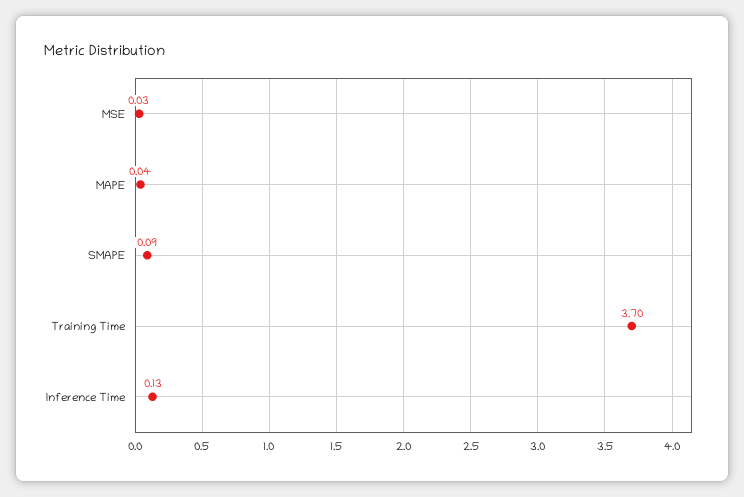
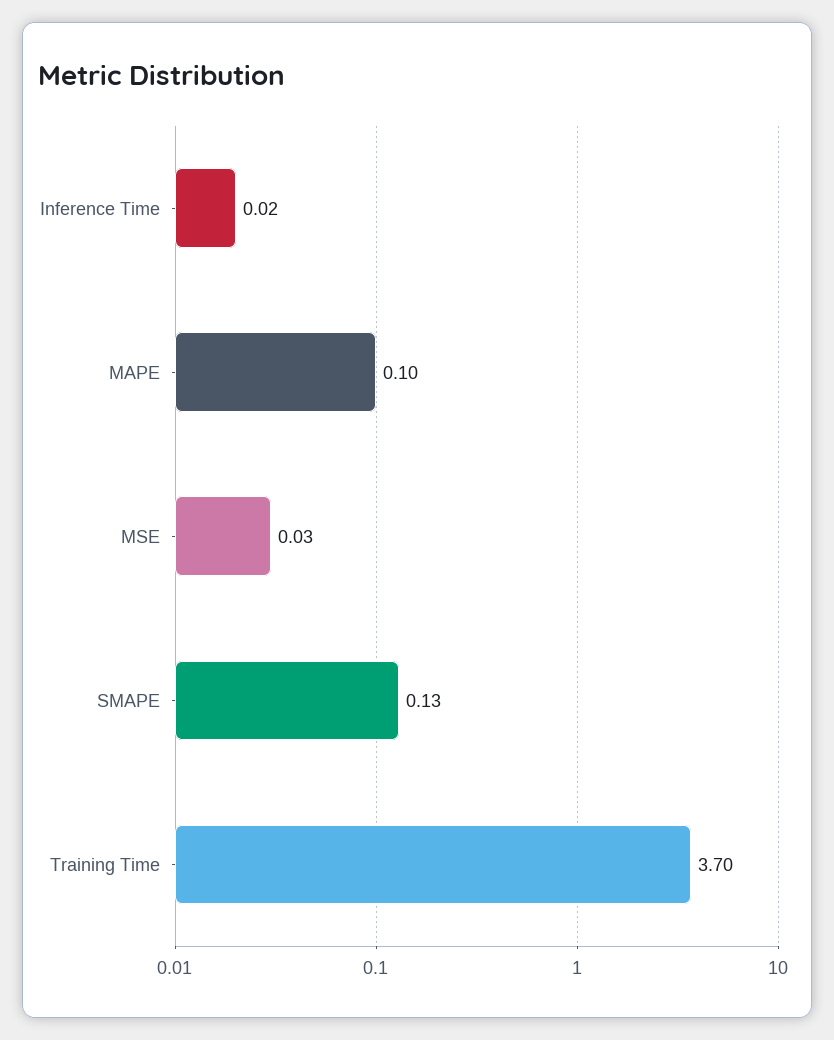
MAPE: 0.04 -> 0.1
SMAPE: 0.09 -> 0.13
Inference Time: 0.13 -> 0.02

